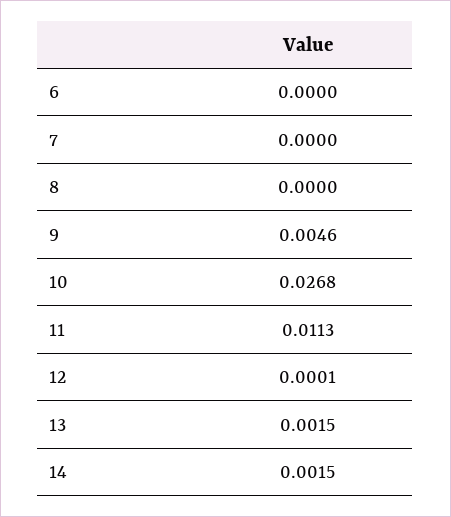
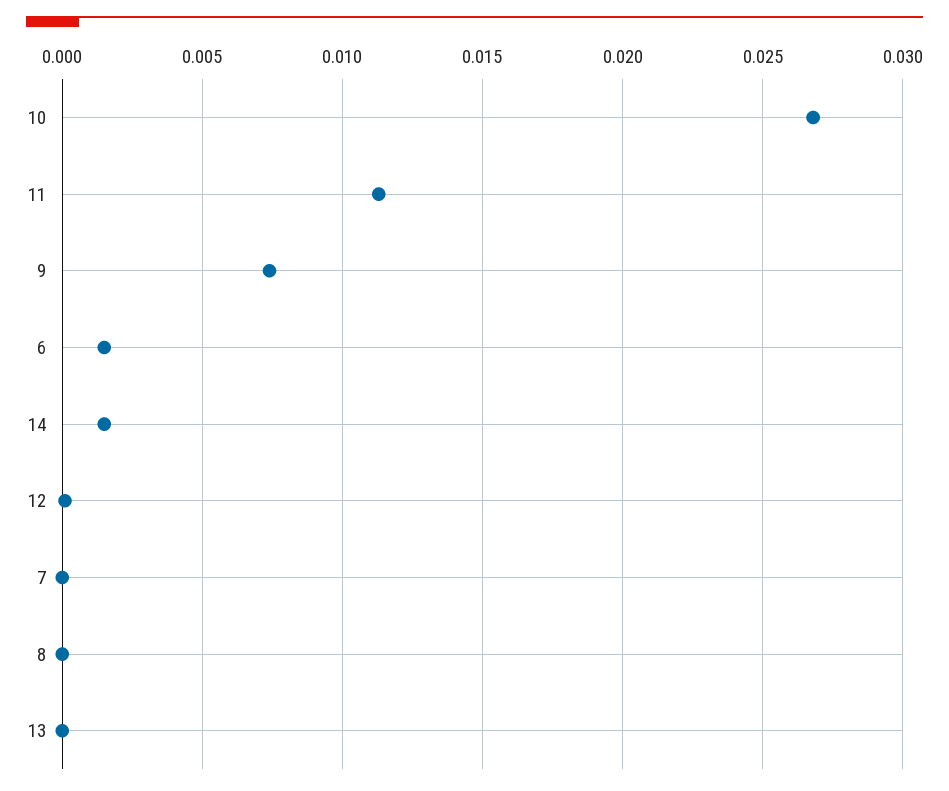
6: 0 -> 0.0015
9: 0.0046 -> 0.0075
13: 0.0015 -> 0

